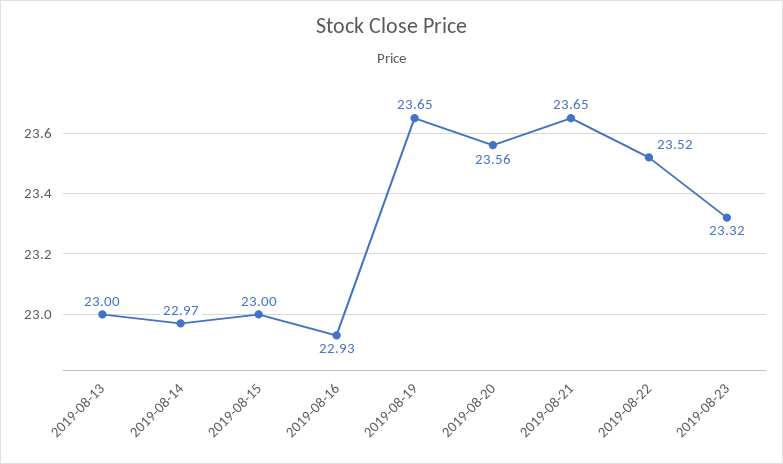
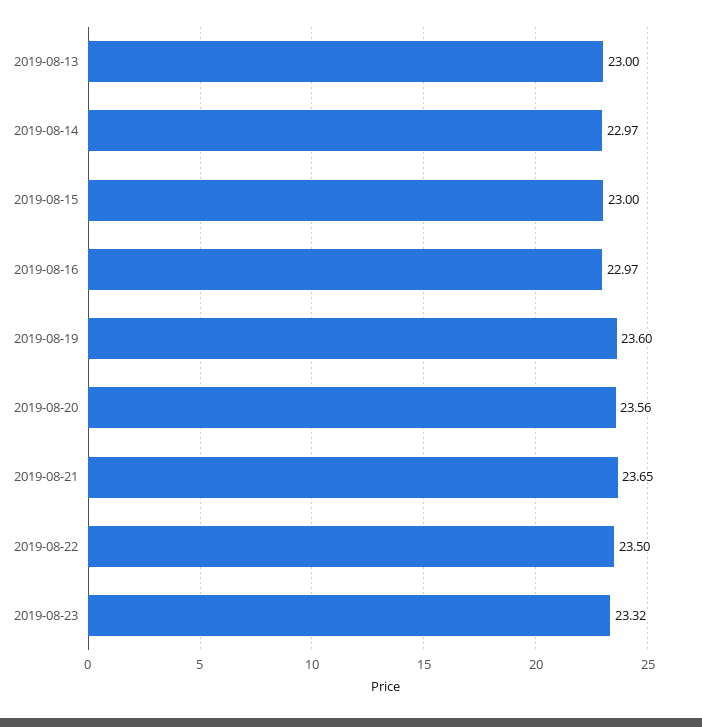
2019-08-16: 22.93 -> 22.97
2019-08-19: 23.65 -> 23.6
2019-08-22: 23.52 -> 23.5

